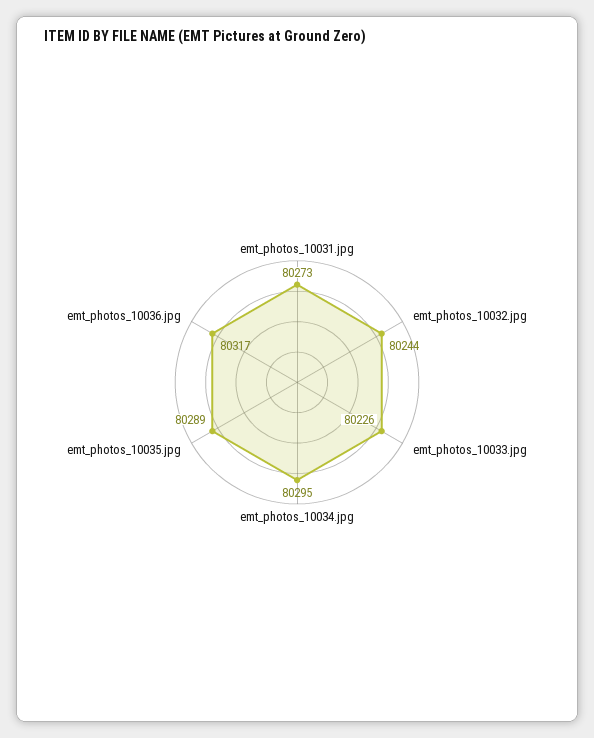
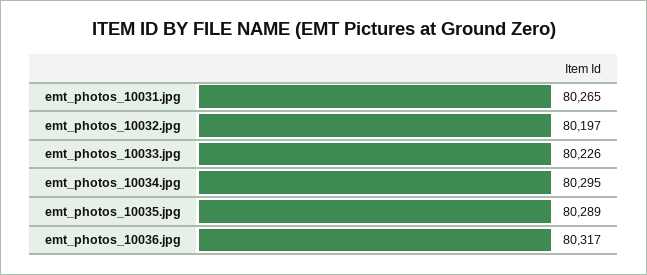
emt_photos_10031.jpg: 80273 -> 80265
emt_photos_10032.jpg: 80244 -> 80197

